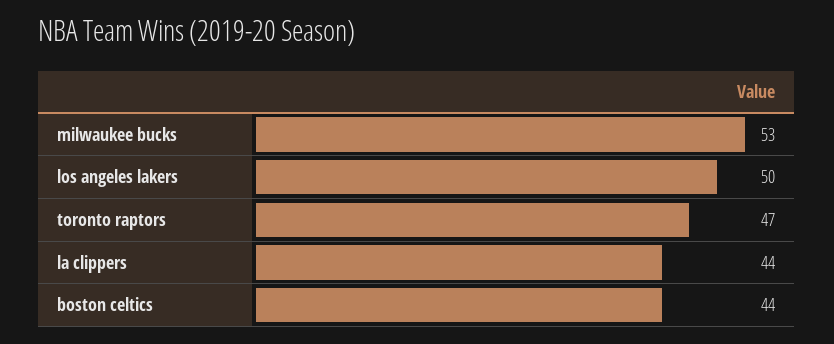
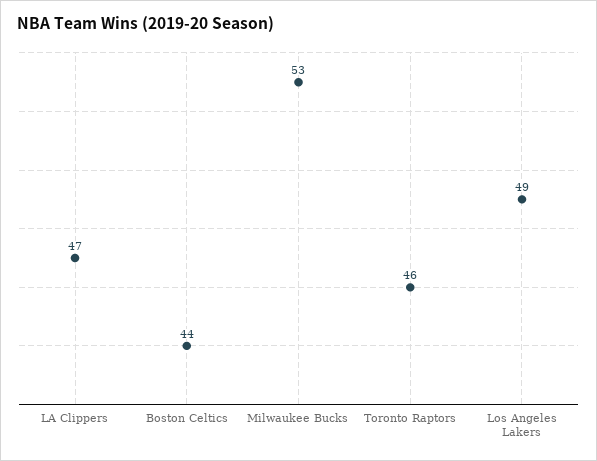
los angeles lakers: 50 -> 49
toronto raptors: 47 -> 46
la clippers: 44 -> 47

